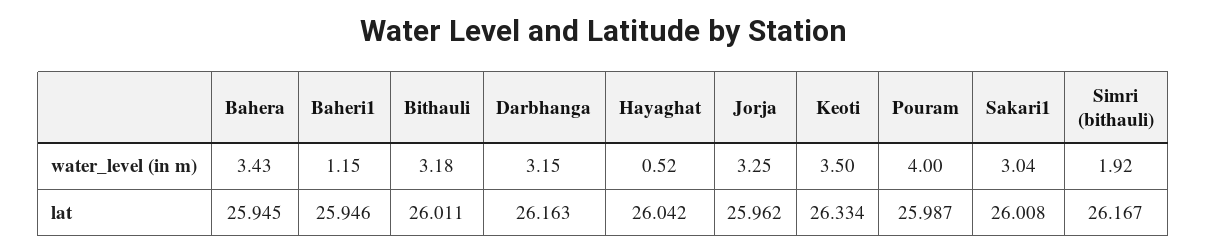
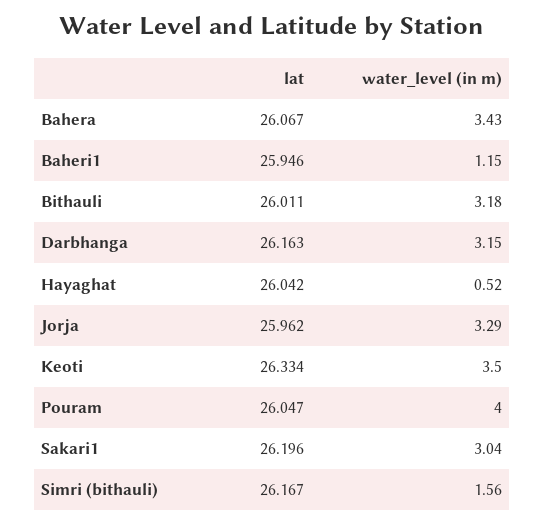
Jorja, water_level (in m): 3.25 -> 3.29
Simri (bithauli), water_level (in m): 1.92 -> 1.56
Bahera, lat: 25.945 -> 26.067
Pouram, lat: 25.987 -> 26.047
Sakari1, lat: 26.008 -> 26.196

